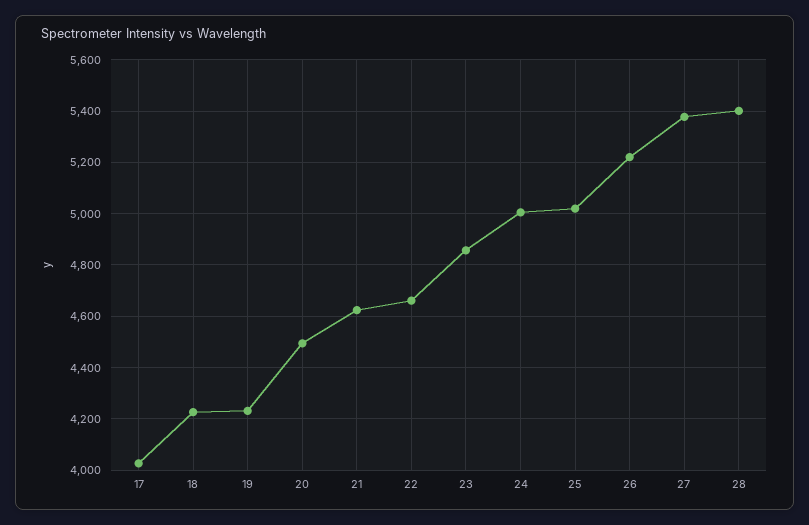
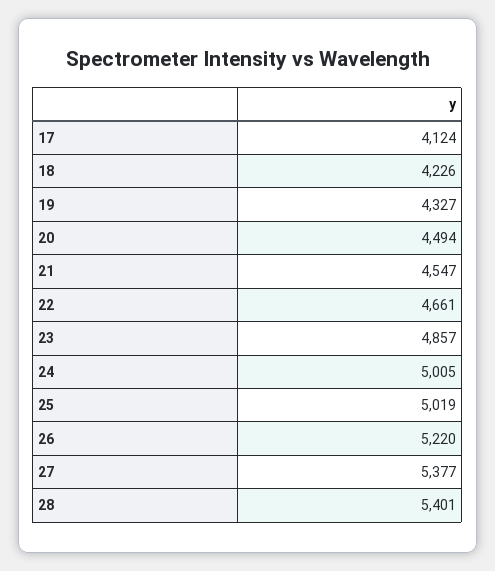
17: 4025 -> 4124
19: 4225 -> 4327
21: 4625 -> 4547

